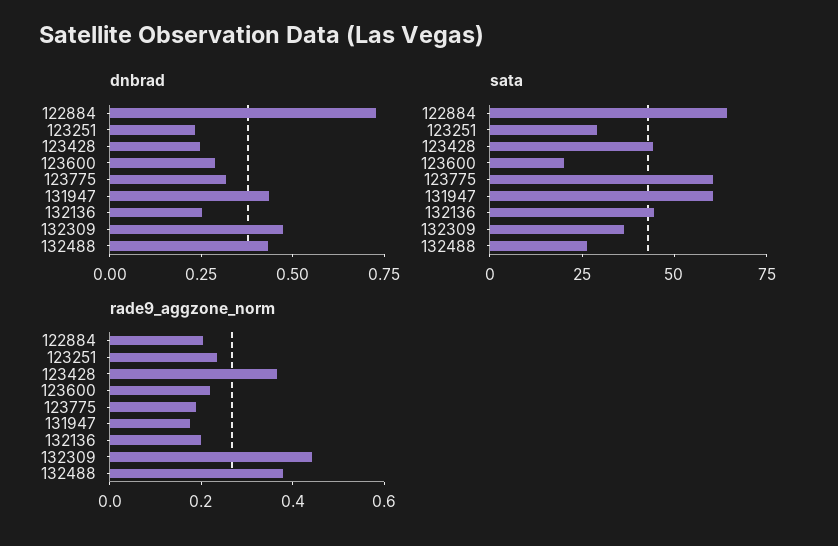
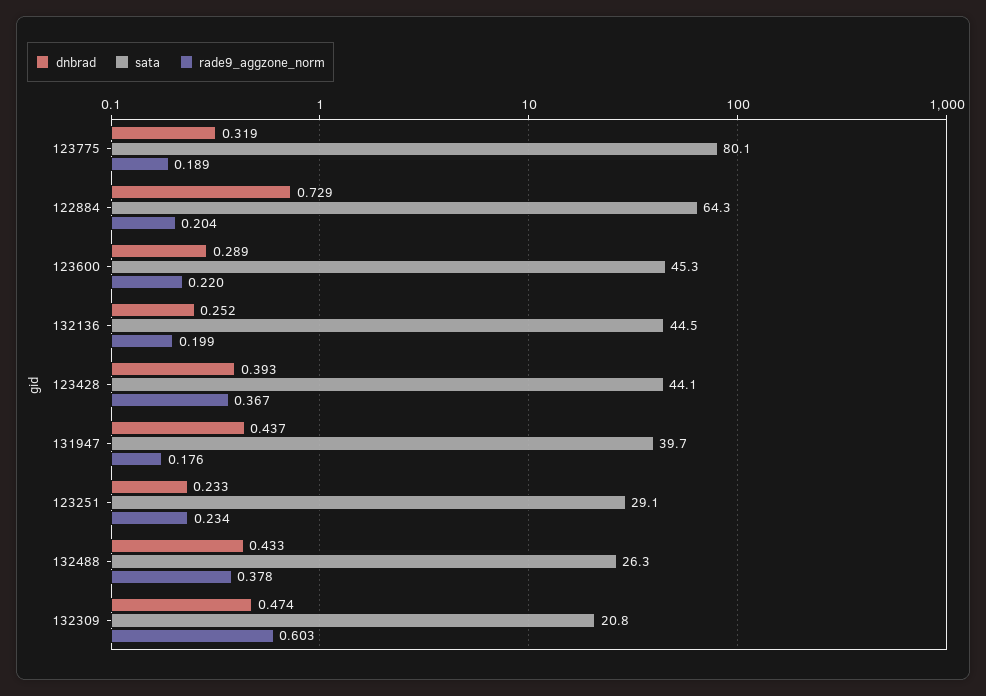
dnbrad, 123428: 0.25 -> 0.393
sata, 123600: 20 -> 45.3
sata, 123775: 60 -> 80.1
sata, 131947: 60 -> 39.7
sata, 132309: 35 -> 20.8
rade9_aggzone_norm, 132309: 0.45 -> 0.603

